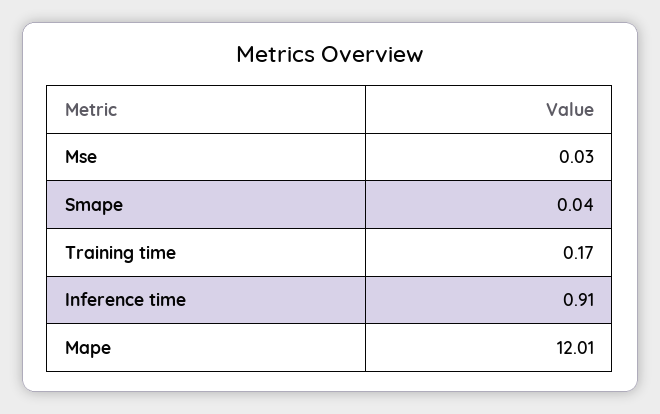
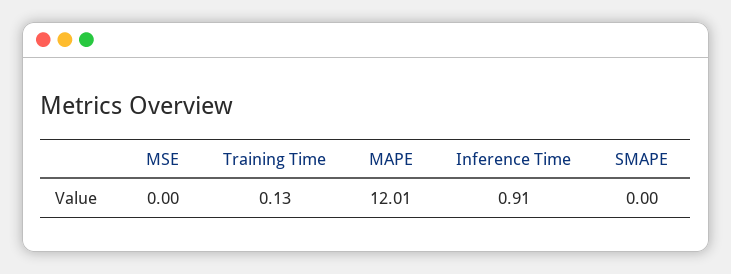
Mse: 0.03 -> 0
Smape: 0.04 -> 0
Training time: 0.17 -> 0.13

